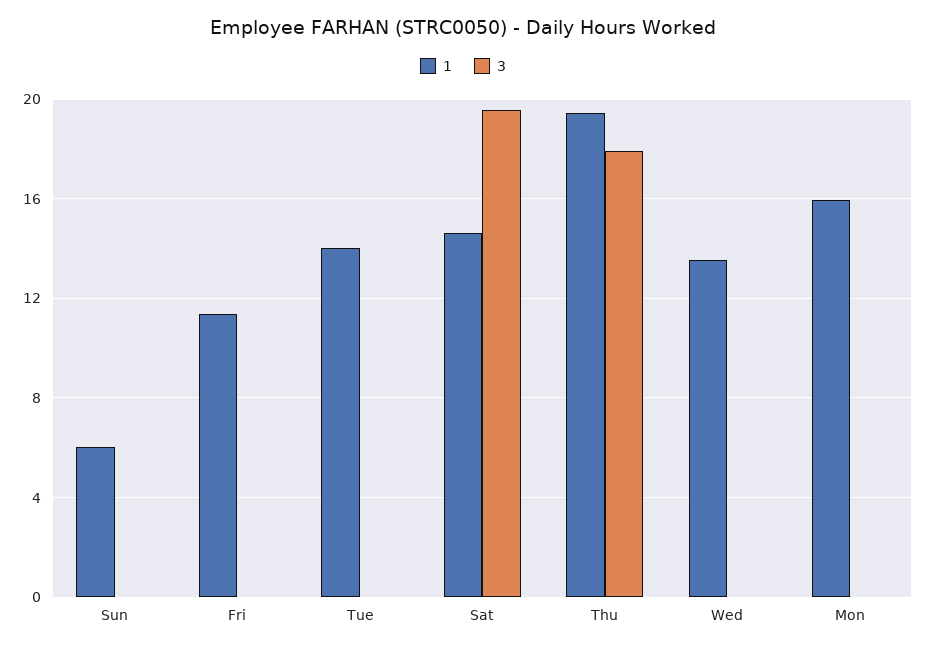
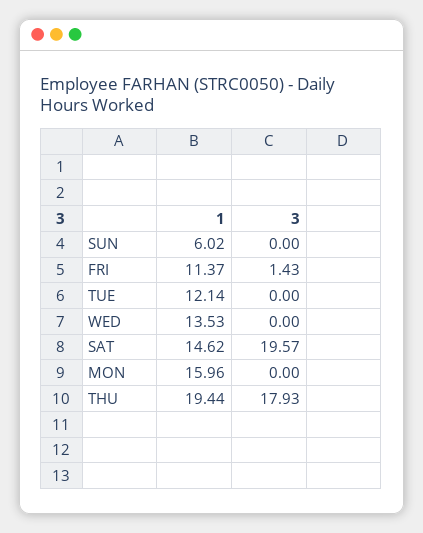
3, Fri: 0 -> 1.43
1, Tue: 14 -> 12.14

